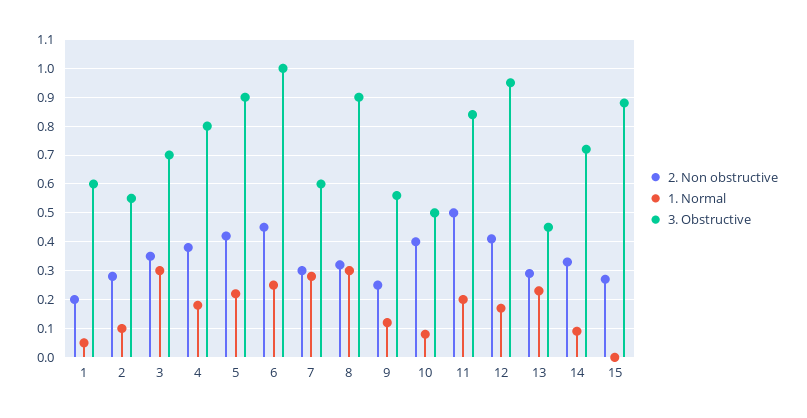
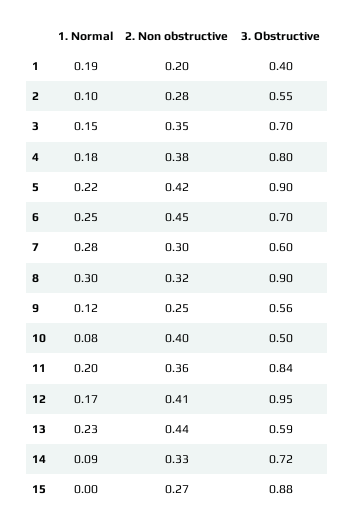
1. Normal, 1: 0.05 -> 0.19
3. Obstructive, 1: 0.6 -> 0.4
1. Normal, 3: 0.3 -> 0.15
3. Obstructive, 6: 1 -> 0.7
2. Non obstructive, 11: 0.5 -> 0.36
2. Non obstructive, 13: 0.3 -> 0.44
3. Obstructive, 13: 0.45 -> 0.59

